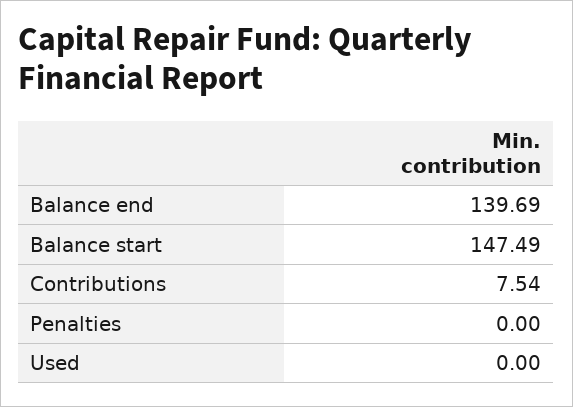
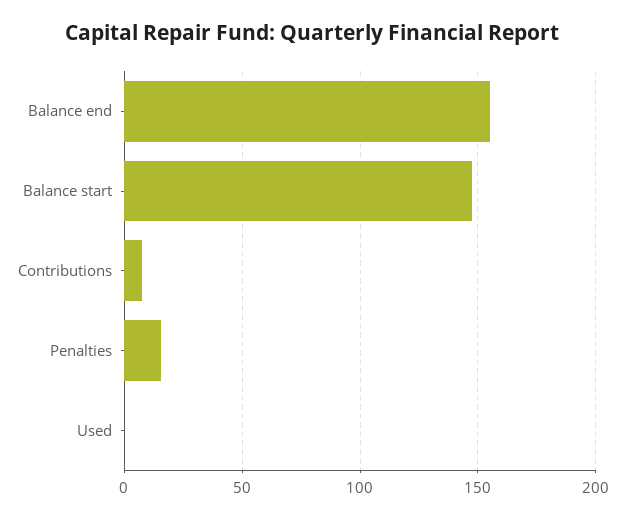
Balance end: 139.69 -> 155
Penalties: 0 -> 15

